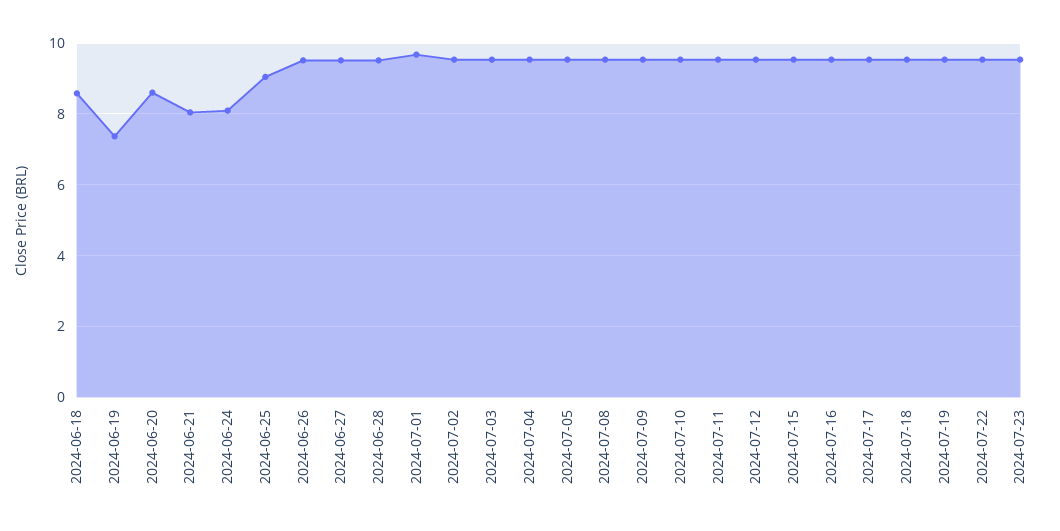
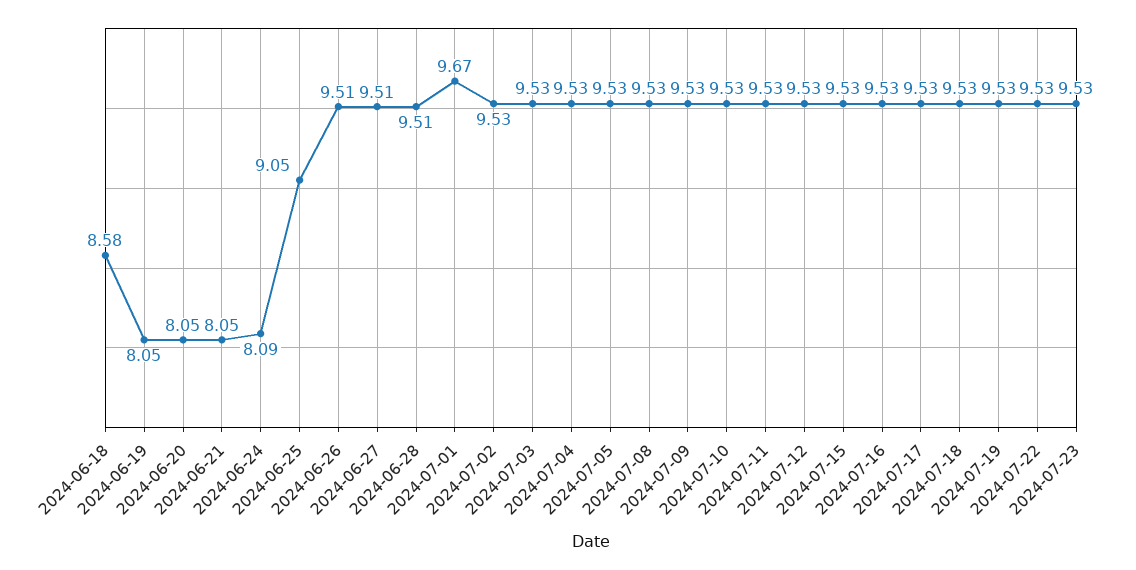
2024-06-19: 7.4 -> 8.05
2024-06-20: 8.6 -> 8.05

